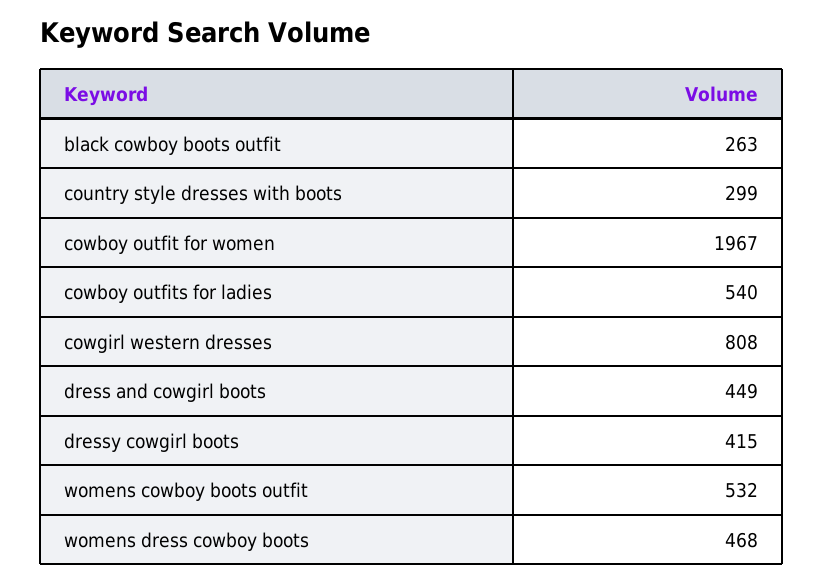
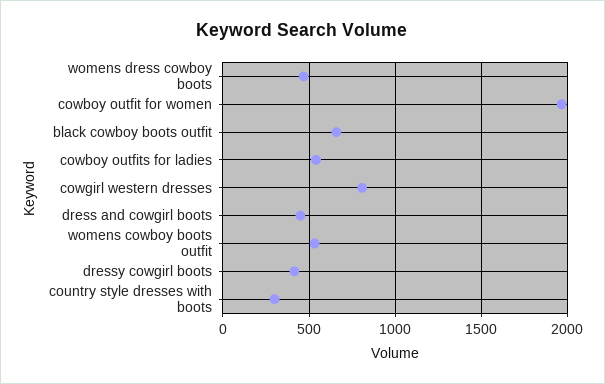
black cowboy boots outfit: 263 -> 650

